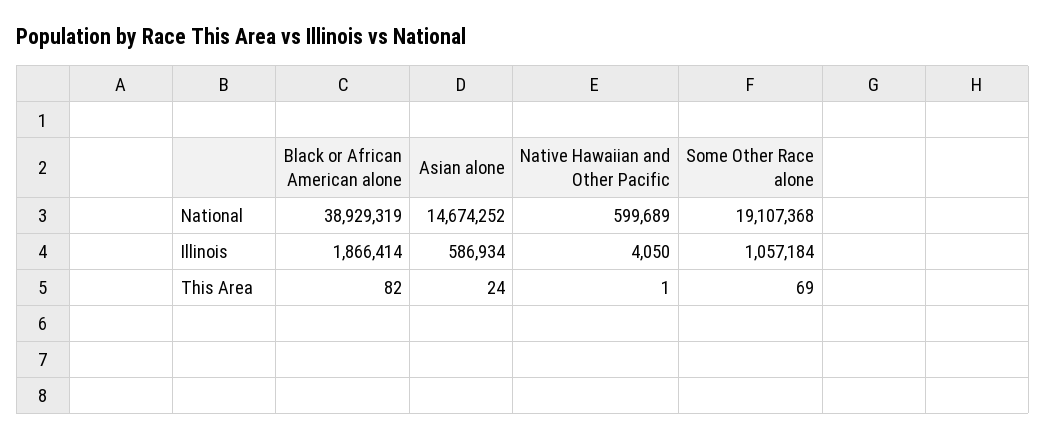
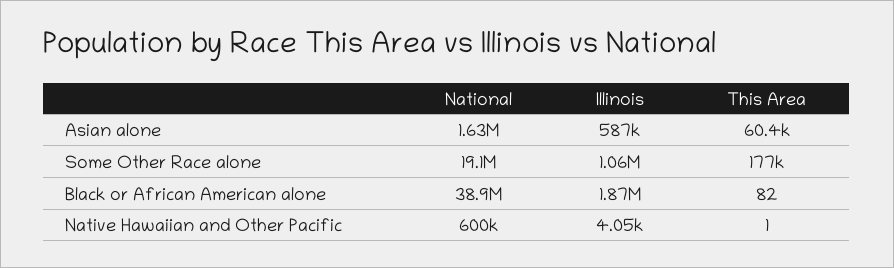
Asian alone, National: 14674252 -> 1630000
Asian alone, This Area: 24 -> 60400
Some Other Race alone, This Area: 69 -> 177000

